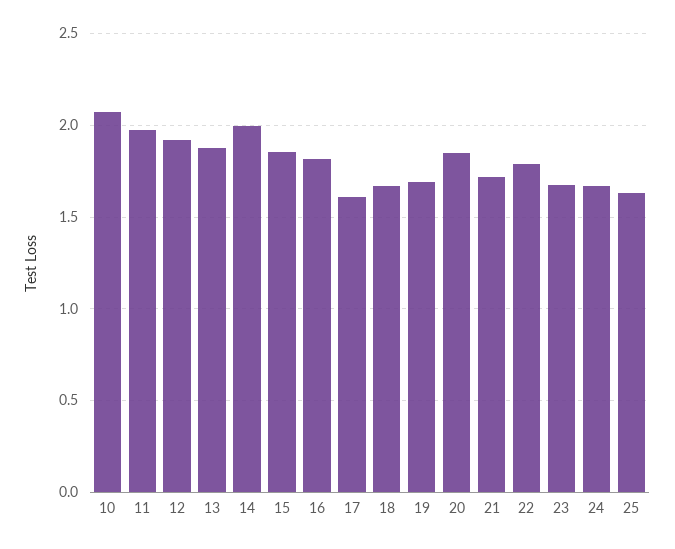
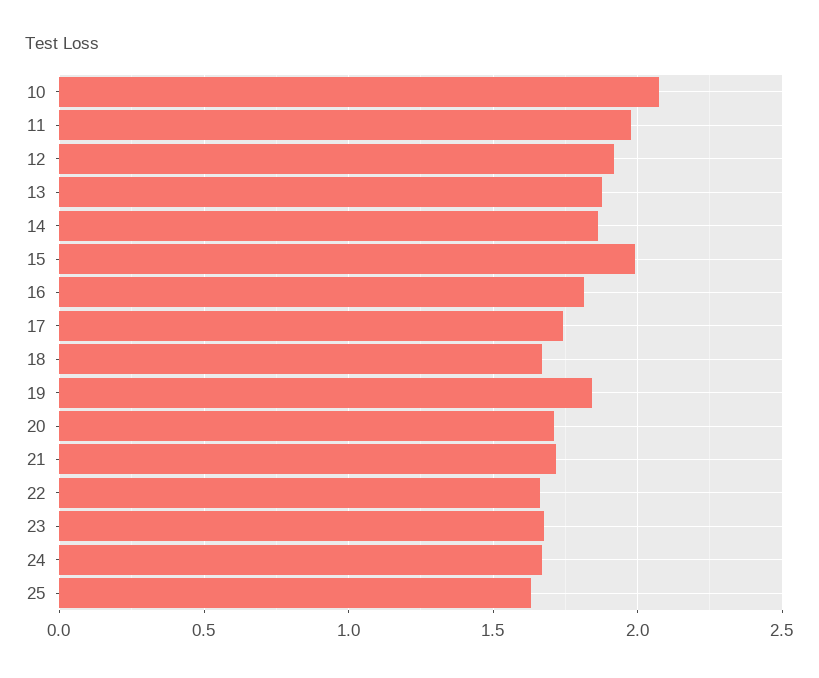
14: 2 -> 1.85
15: 1.85 -> 2
17: 1.6 -> 1.75
19: 1.7 -> 1.85
20: 1.85 -> 1.7
22: 1.8 -> 1.65

